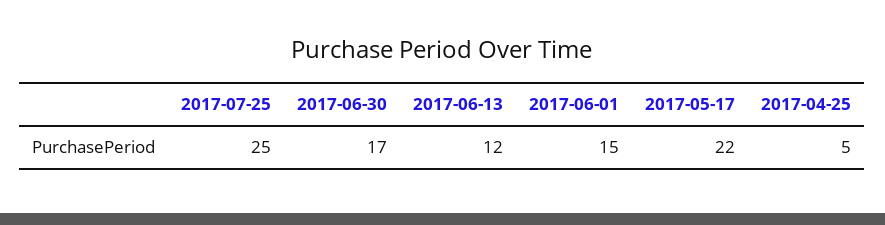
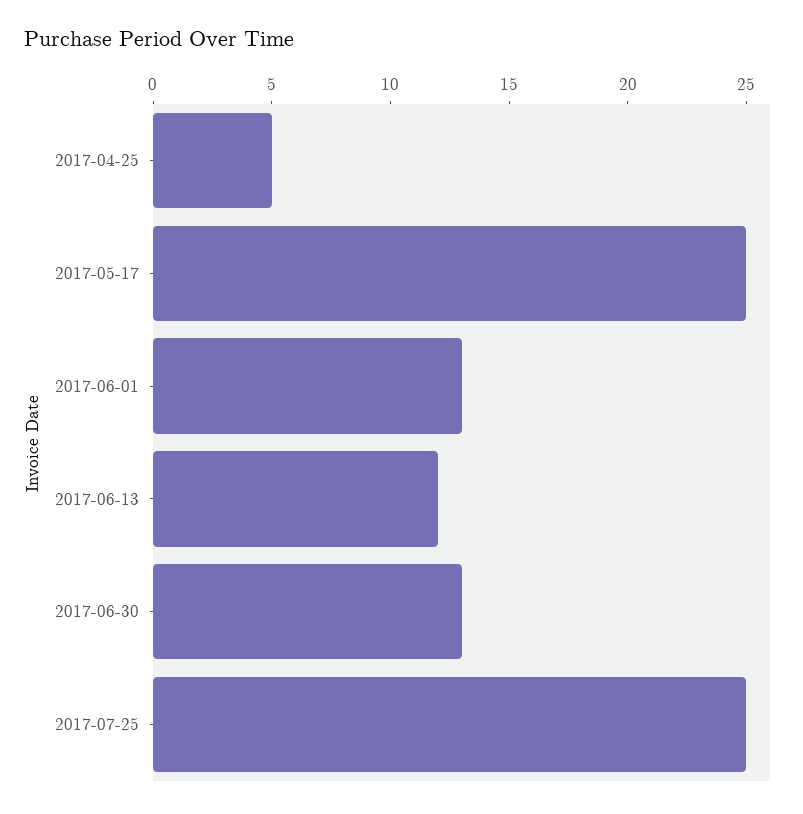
2017-06-30: 17 -> 13
2017-06-01: 15 -> 13
2017-05-17: 22 -> 25

